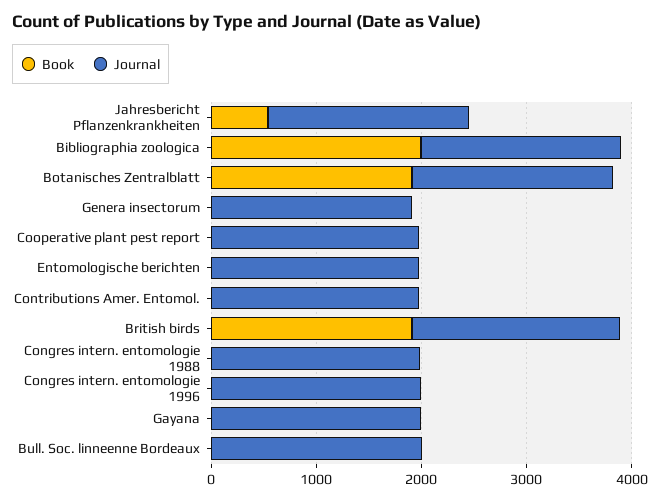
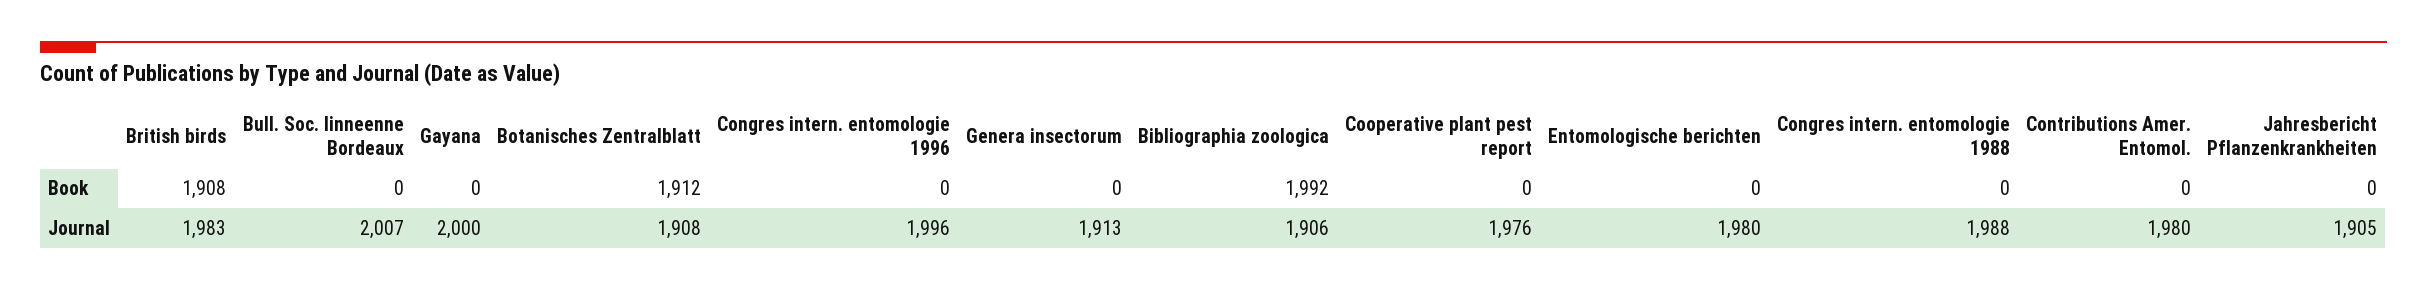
Book, Jahresbericht Pflanzenkrankheiten: 600 -> 0

